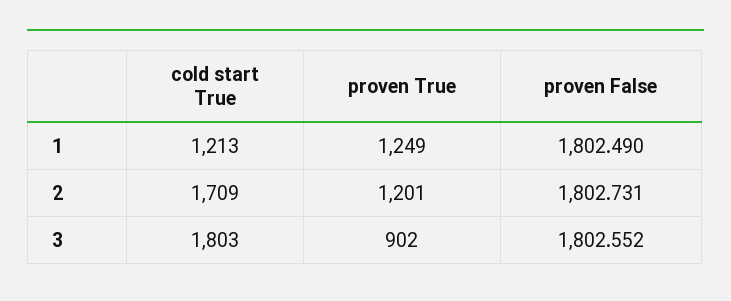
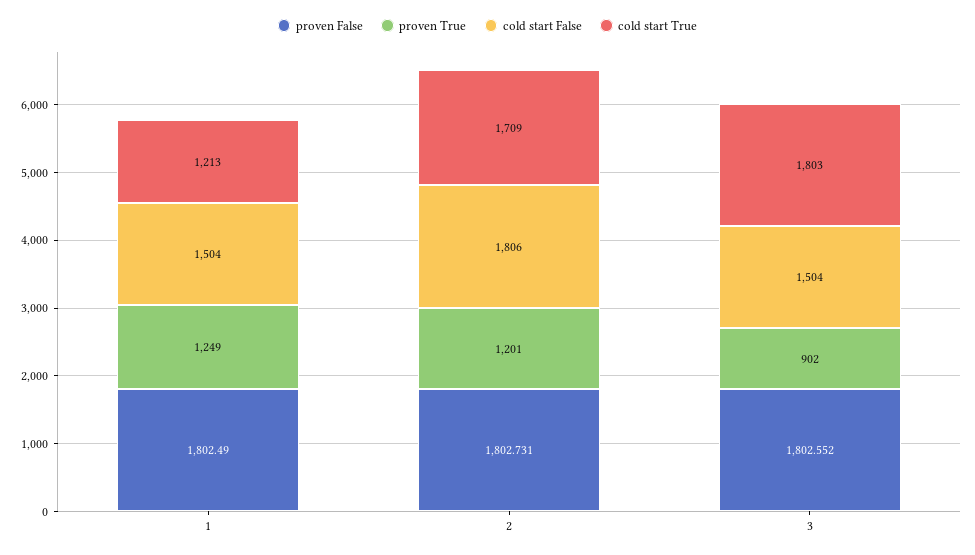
cold start False, 1: none -> 1504
cold start False, 2: none -> 1806
cold start False, 3: none -> 1504

